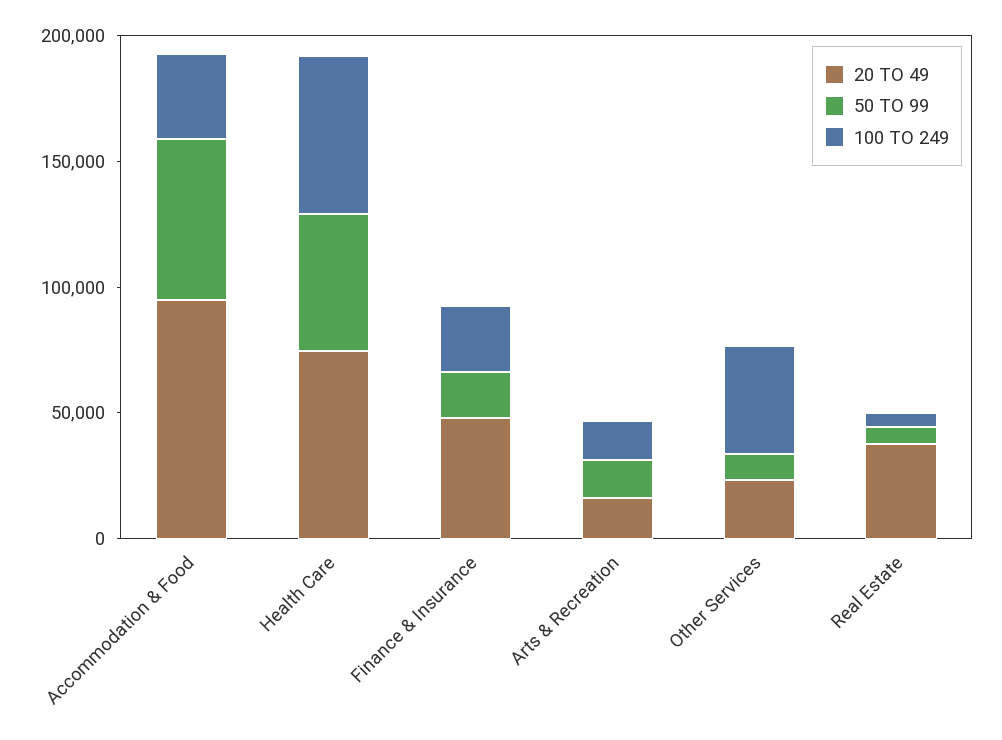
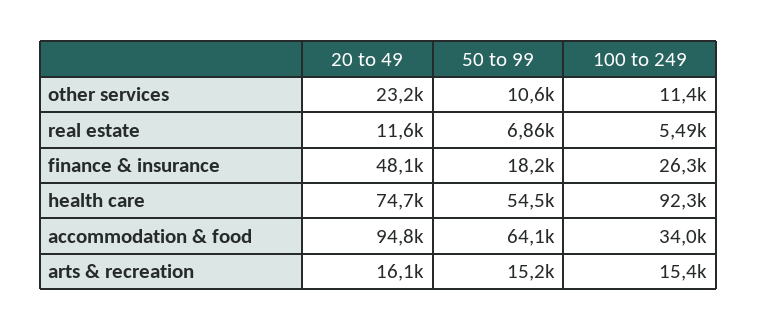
100 TO 249, Health Care: 60000 -> 92300
100 TO 249, Other Services: 40000 -> 11400
20 TO 49, Real Estate: 40000 -> 11600

